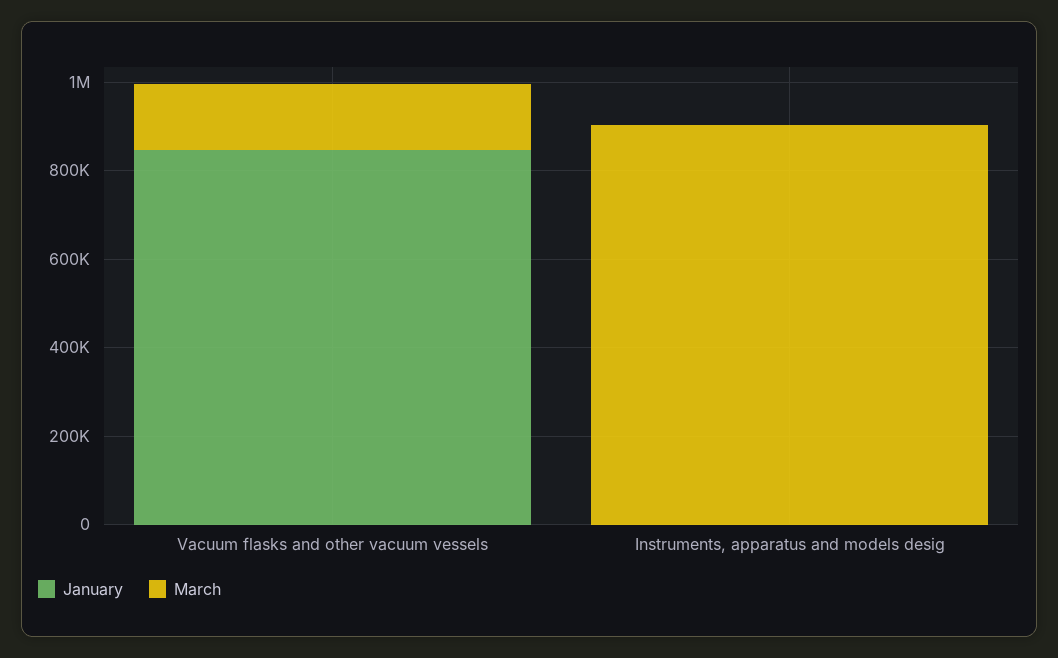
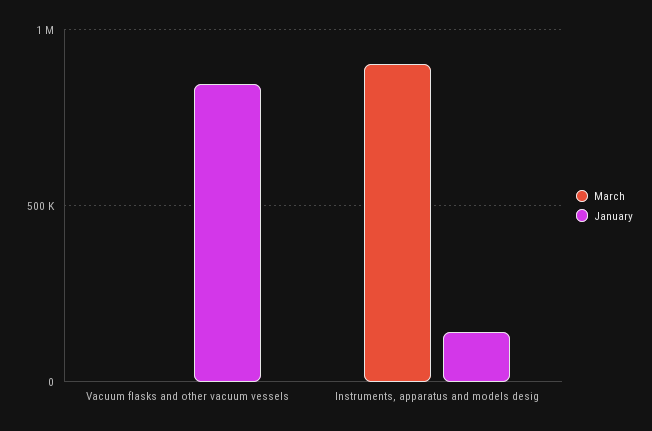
March, Vacuum flasks and other vacuum vessels: 150000 -> 0
January, Instruments, apparatus and models desig: 0 -> 150000

